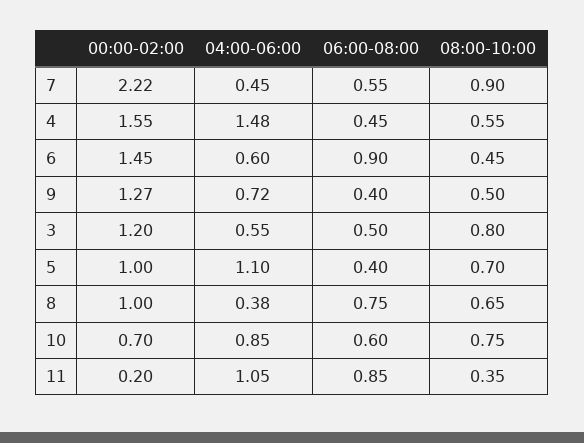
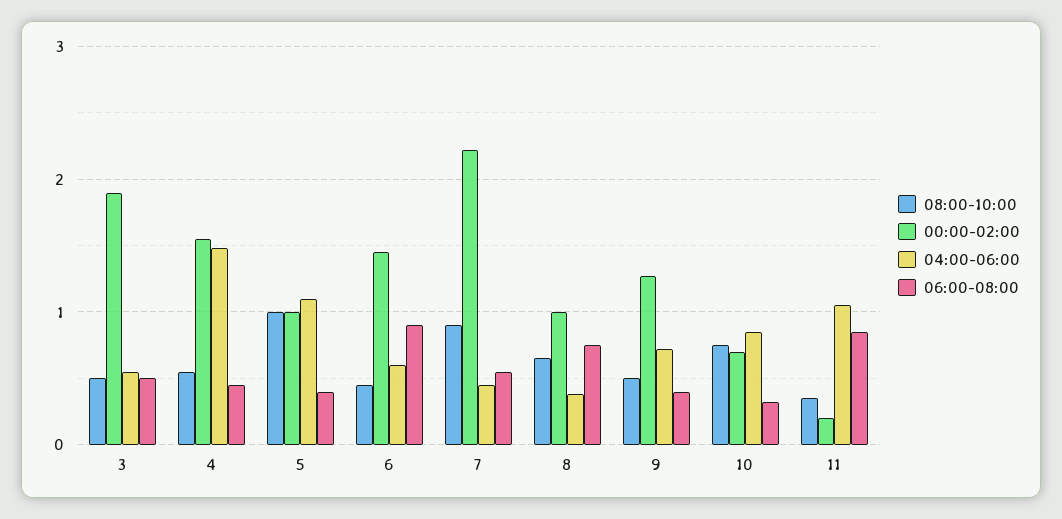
00:00-02:00, 3: 1.2 -> 1.9
08:00-10:00, 3: 0.8 -> 0.5
08:00-10:00, 5: 0.7 -> 1
06:00-08:00, 10: 0.6 -> 0.3

